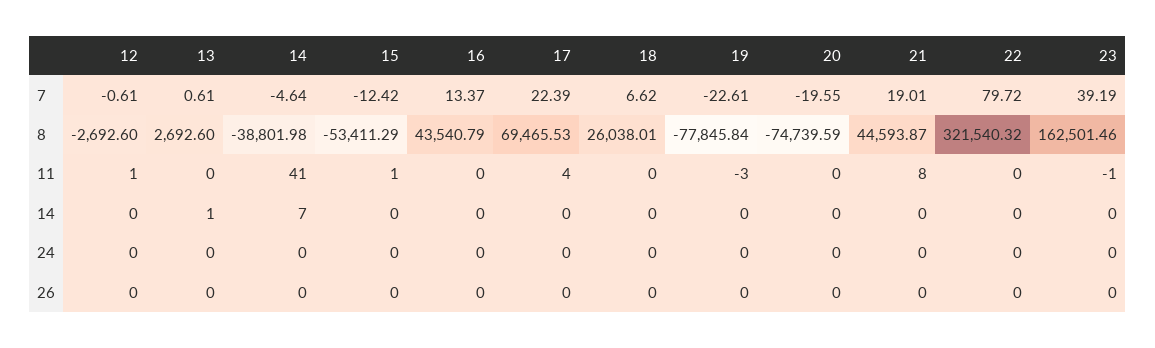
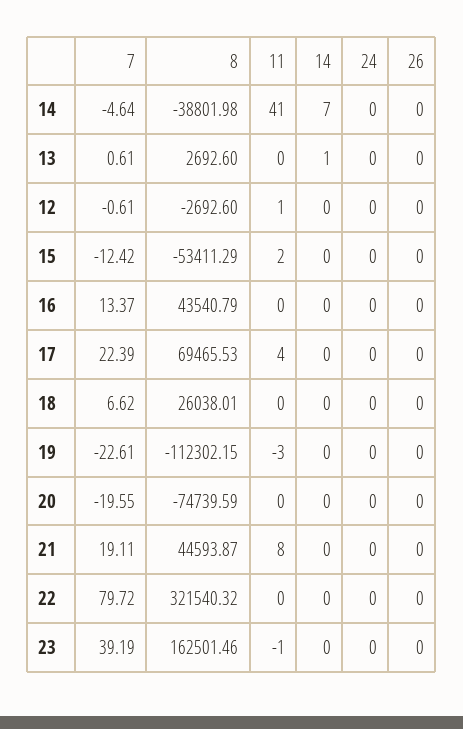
21, 7: 19.01 -> 19.11
19, 8: -77845.84 -> -112302.15
15, 11: 1 -> 2

